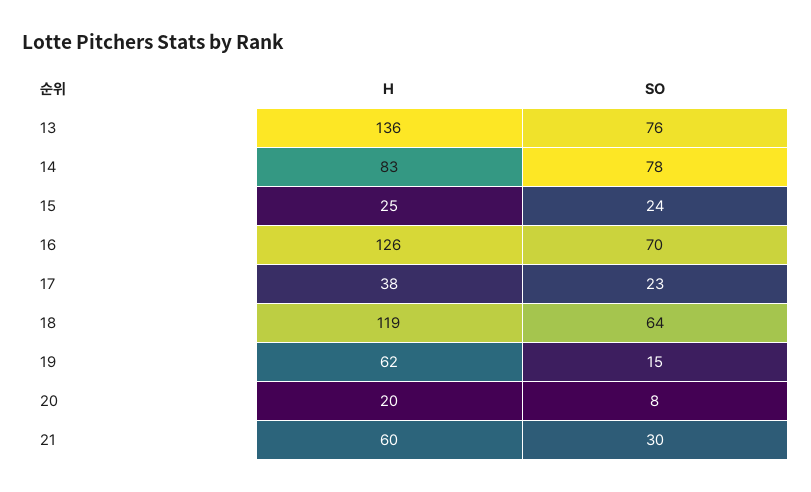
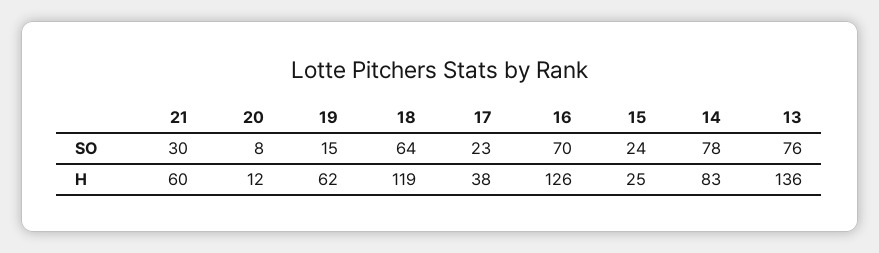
H, 20: 20 -> 12

